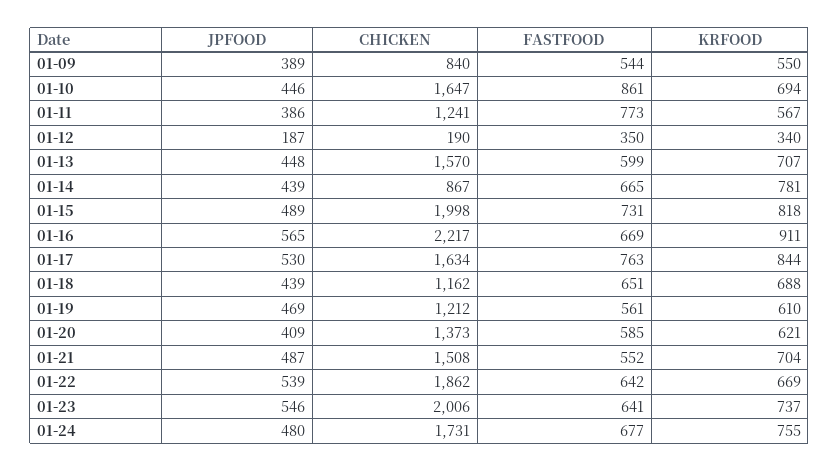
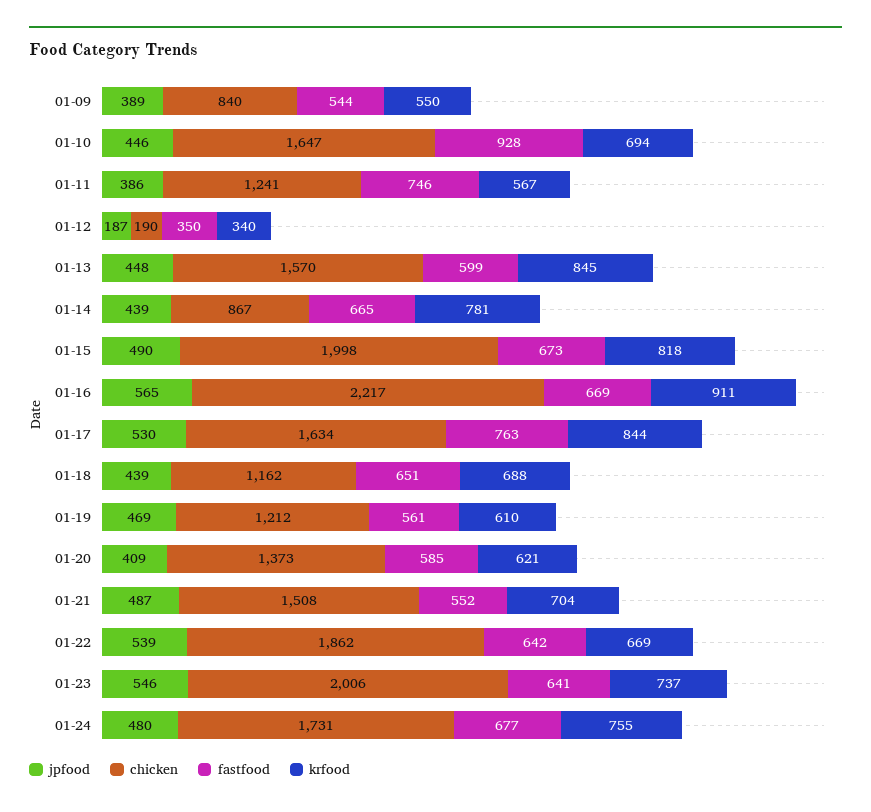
FASTFOOD, 01-10: 861 -> 928
FASTFOOD, 01-11: 773 -> 746
KRFOOD, 01-13: 707 -> 845
JPFOOD, 01-15: 489 -> 490
FASTFOOD, 01-15: 731 -> 673

